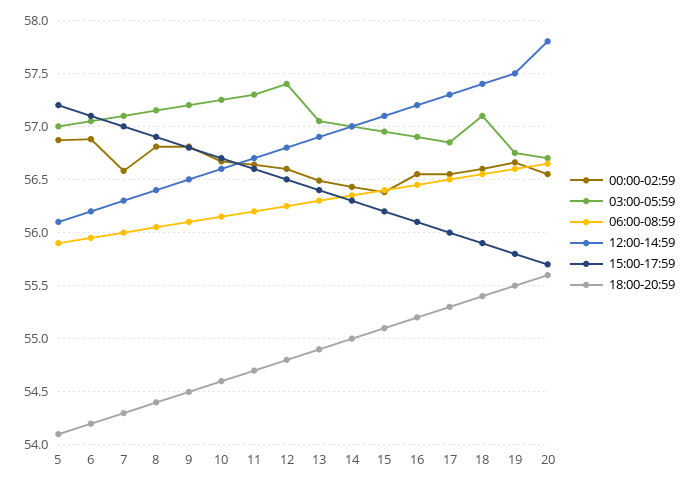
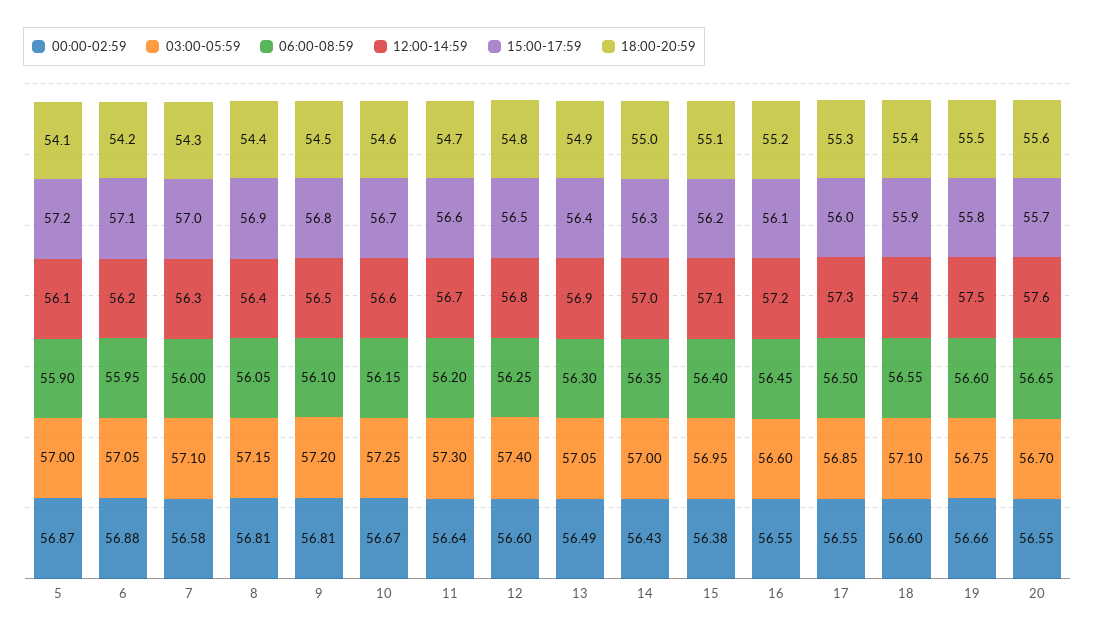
03:00-05:59, 16: 56.9 -> 56.6
12:00-14:59, 20: 57.8 -> 57.6

